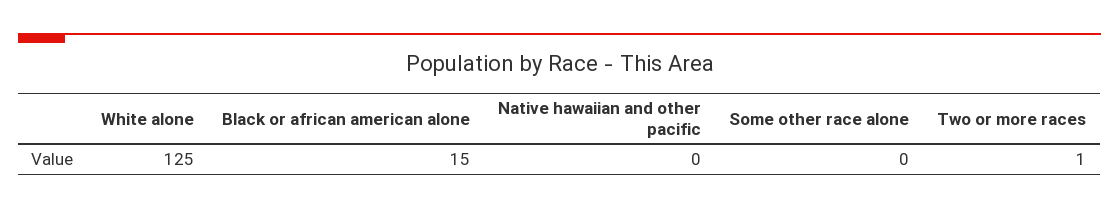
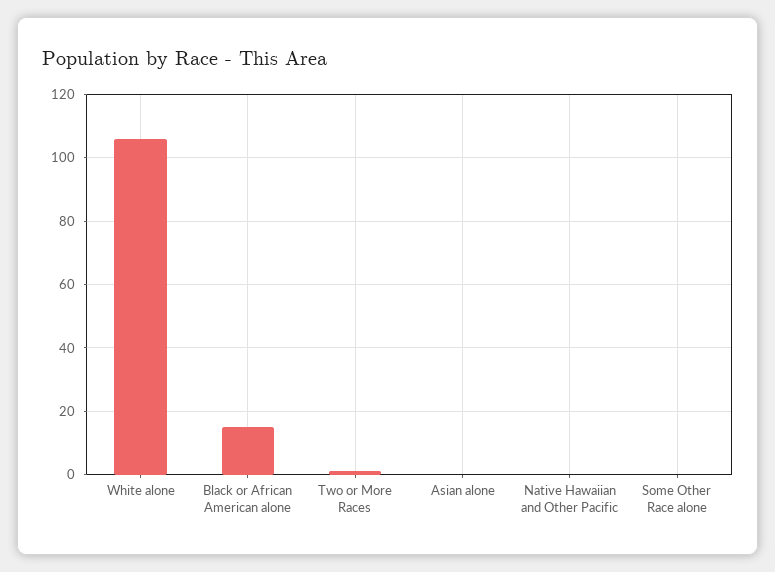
White alone: 125 -> 105
Asian alone: none -> 0

